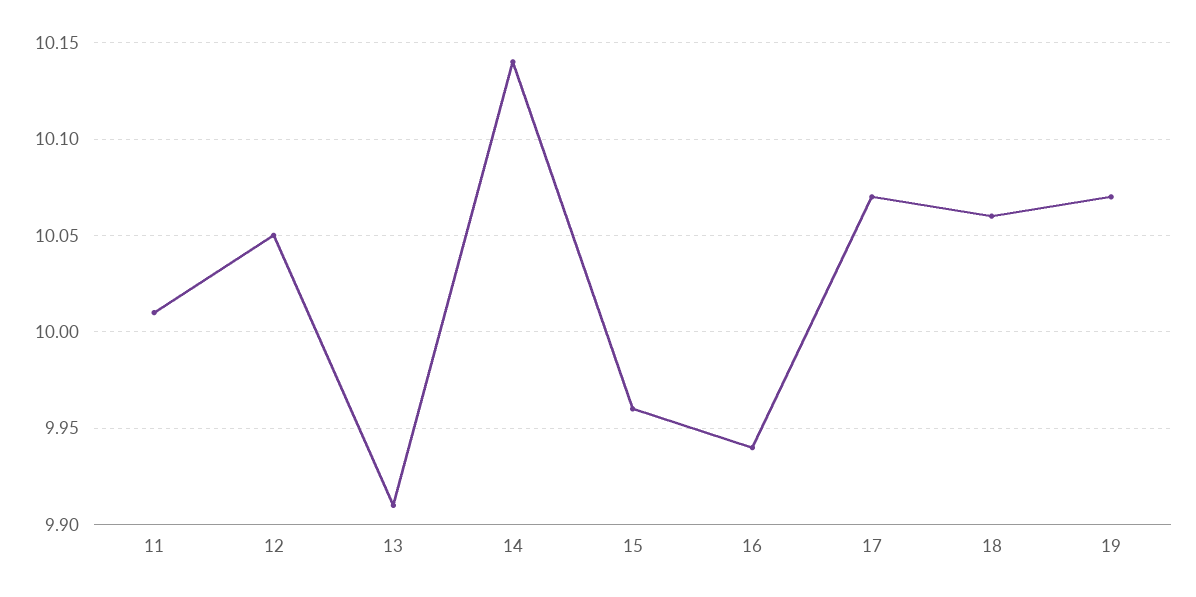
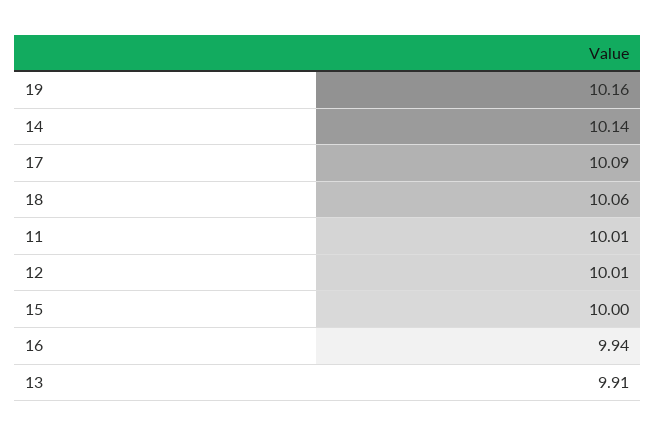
12: 10.05 -> 10.01
15: 9.96 -> 10
17: 10.07 -> 10.09
19: 10.07 -> 10.16

